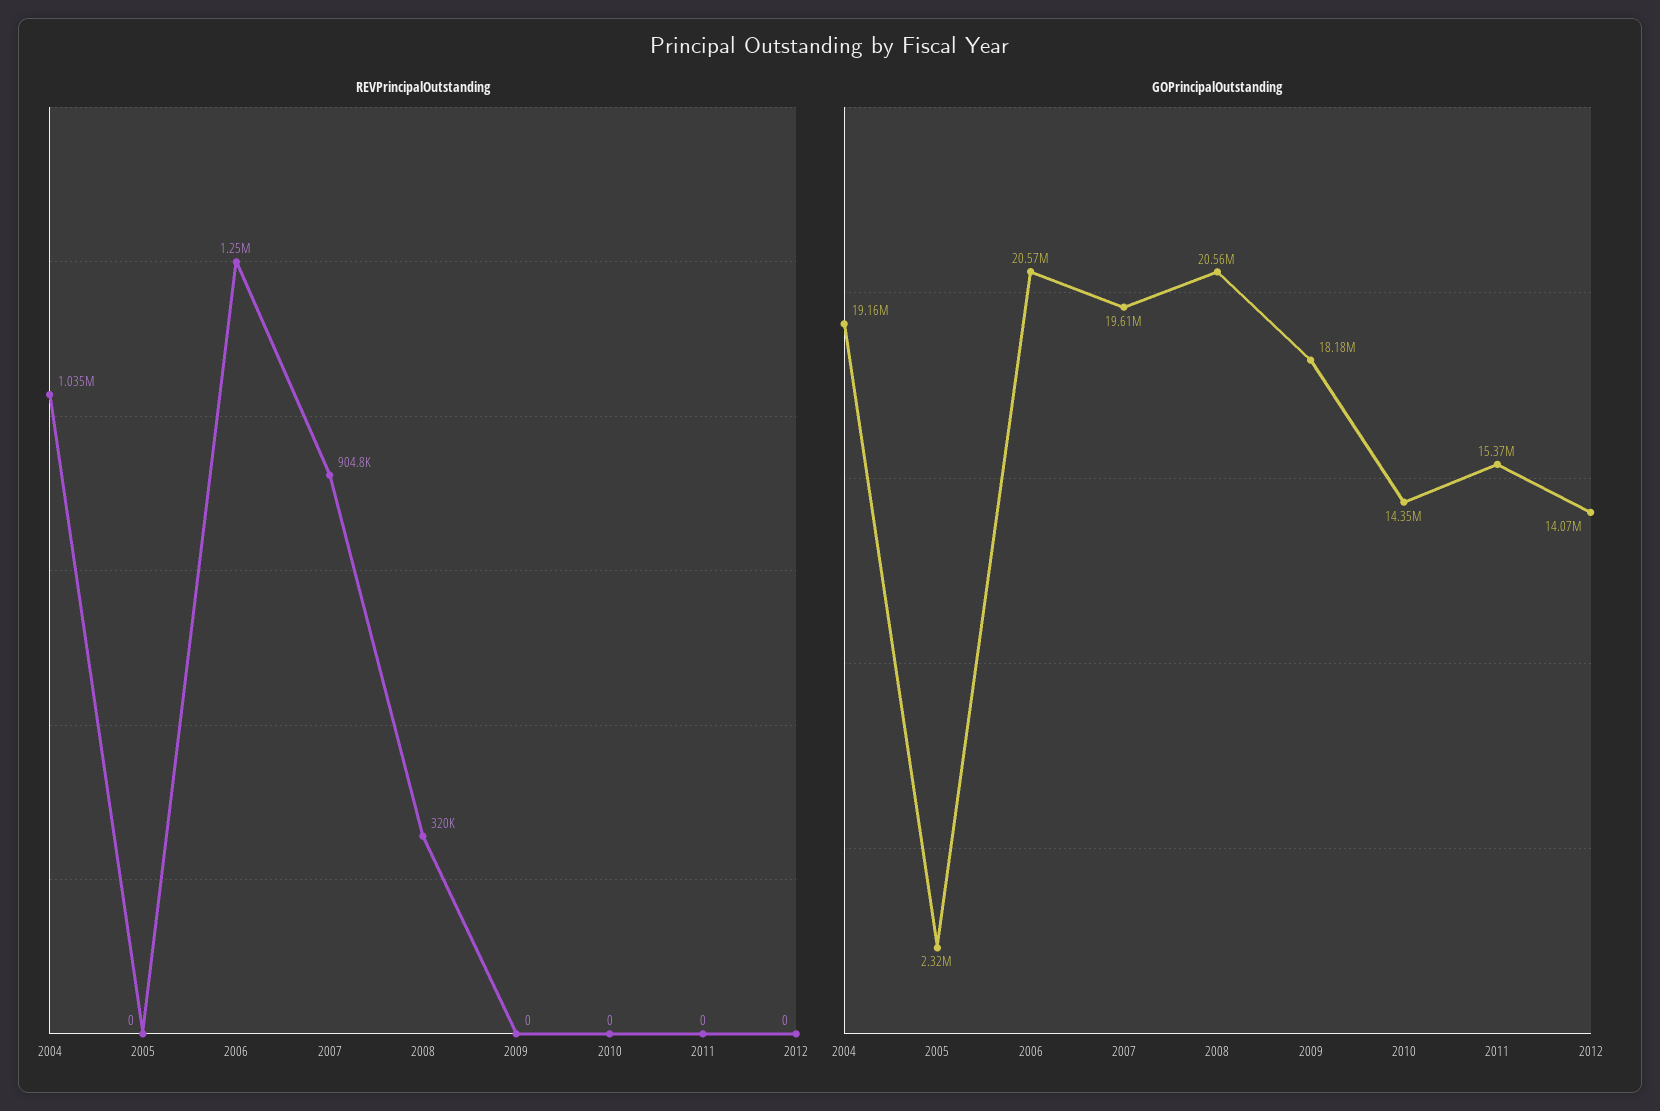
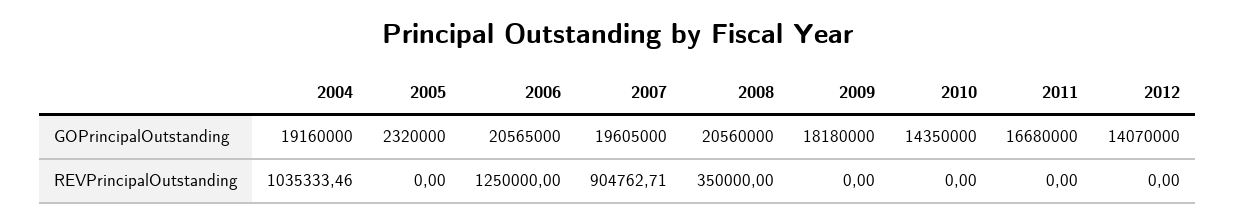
REVPrincipalOutstanding, 2008: 320000 -> 350000
GOPrincipalOutstanding, 2011: 15370000 -> 16680000

